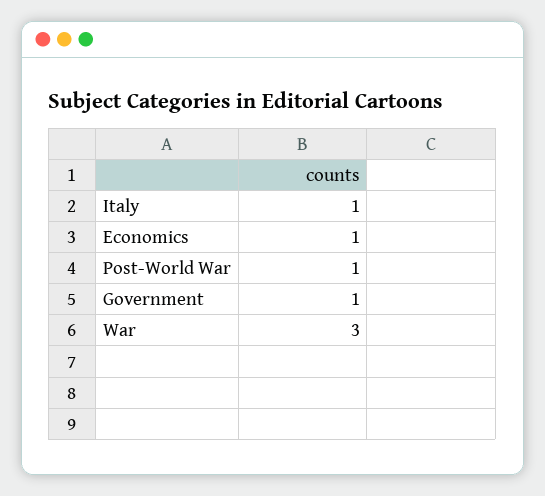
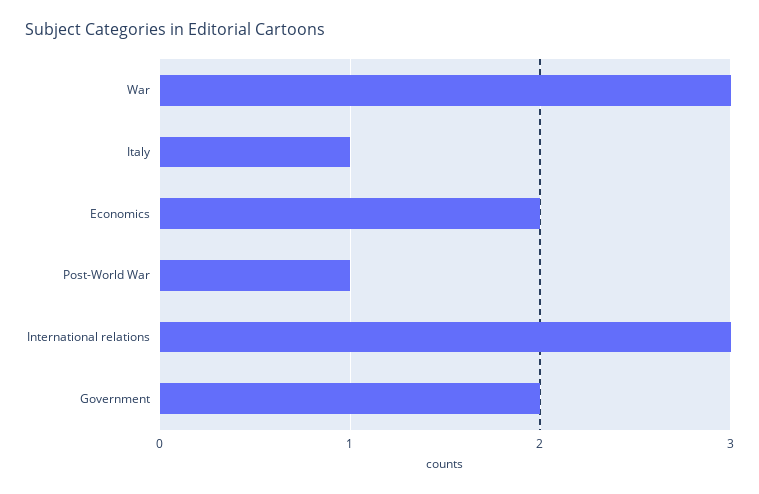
Economics: 1 -> 2
Government: 1 -> 2
International relations: none -> 3

